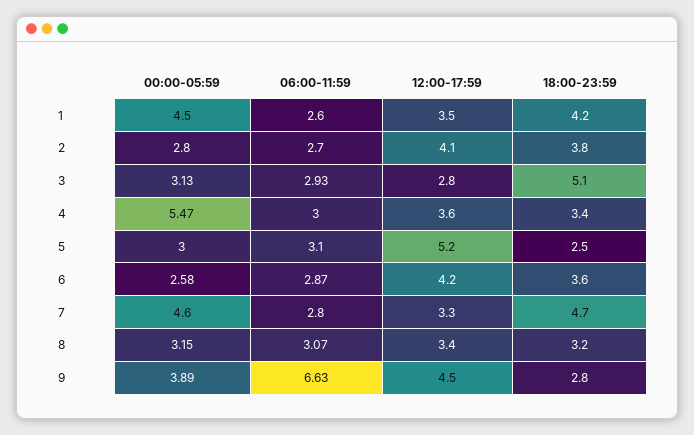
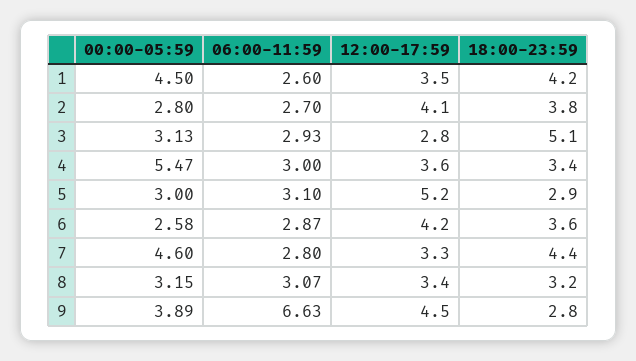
18:00-23:59, 5: 2.5 -> 2.9
18:00-23:59, 7: 4.7 -> 4.4

